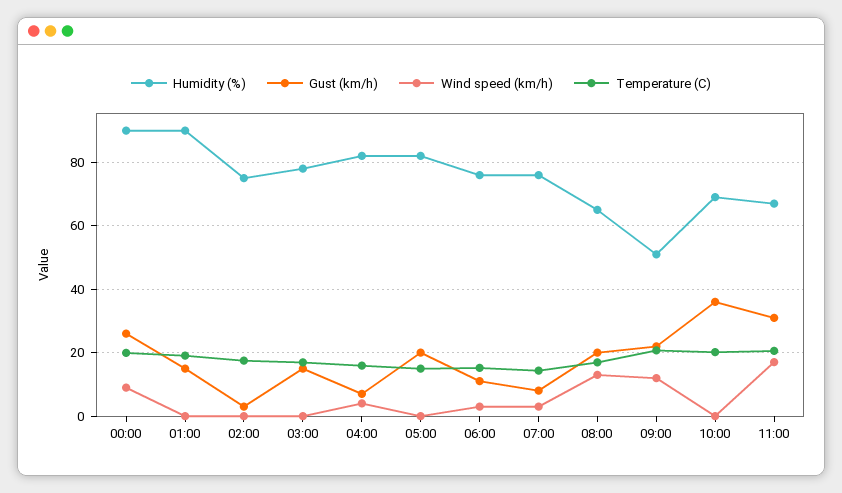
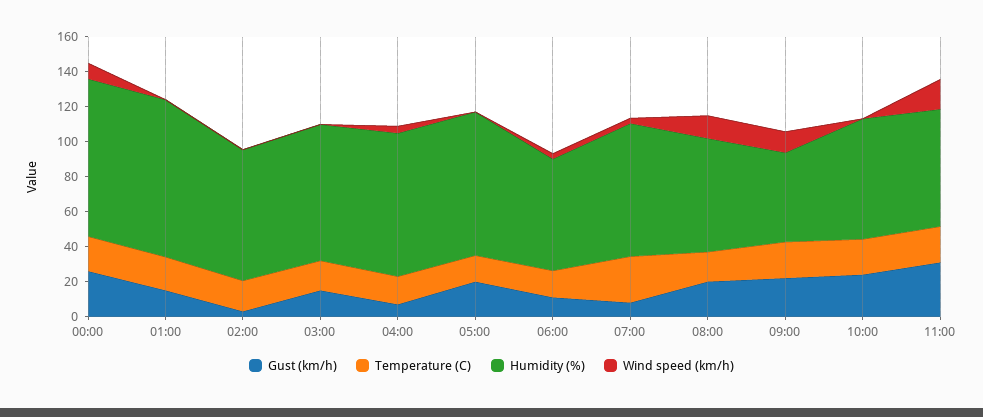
Humidity (%), 06:00: 76 -> 65
Temperature (C), 07:00: 14 -> 25
Gust (km/h), 10:00: 36 -> 25

